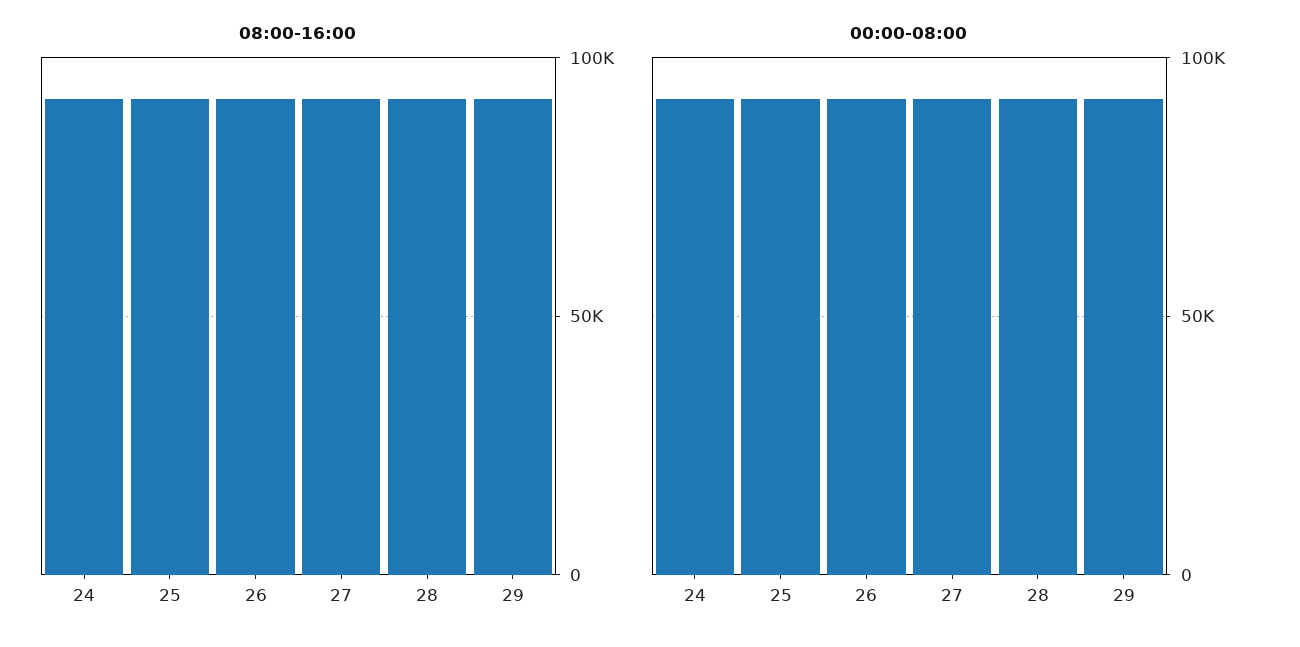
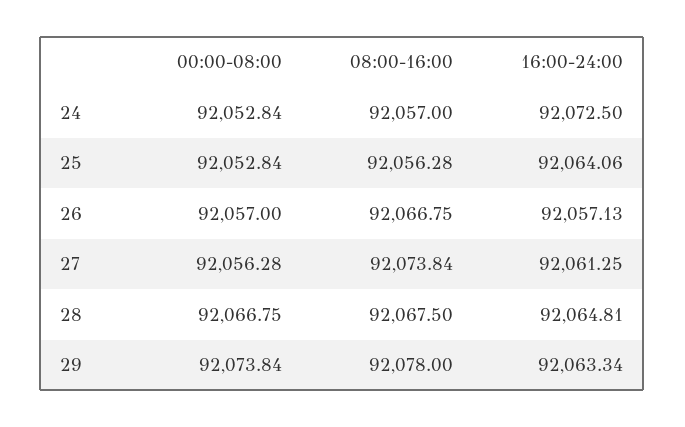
16:00-24:00, 24: none -> 92072.5
16:00-24:00, 25: none -> 92064.06
16:00-24:00, 26: none -> 92057.13
16:00-24:00, 27: none -> 92061.25
16:00-24:00, 28: none -> 92064.81
16:00-24:00, 29: none -> 92063.34

